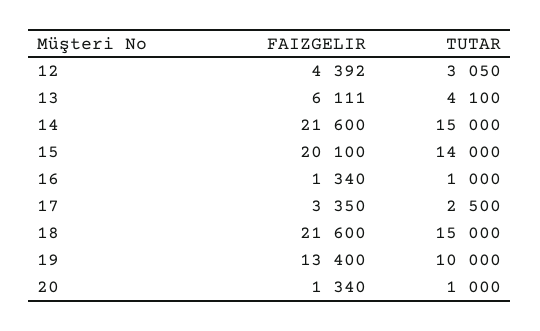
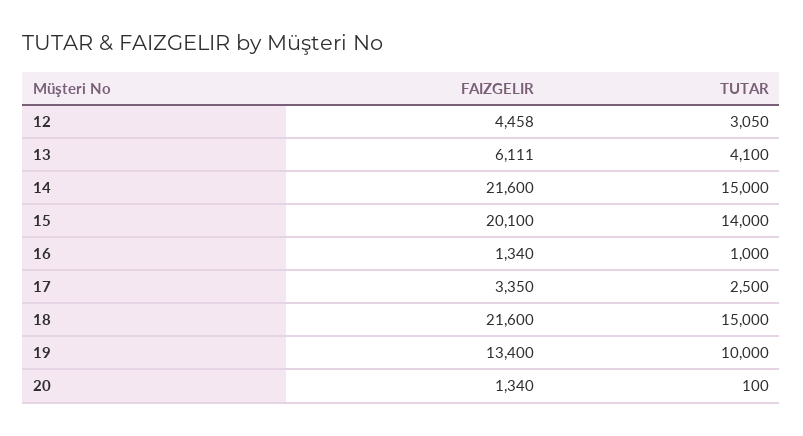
FAIZGELIR, 12: 4392 -> 4458
TUTAR, 20: 1000 -> 100

